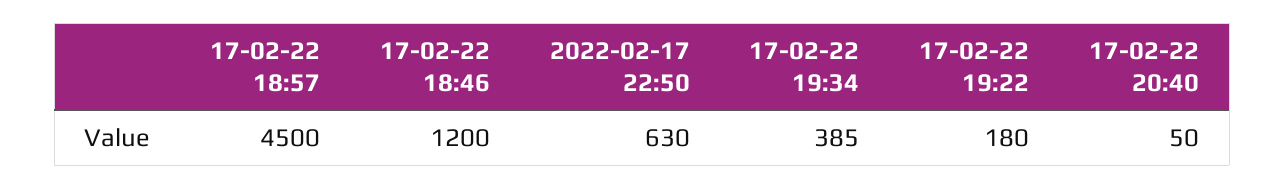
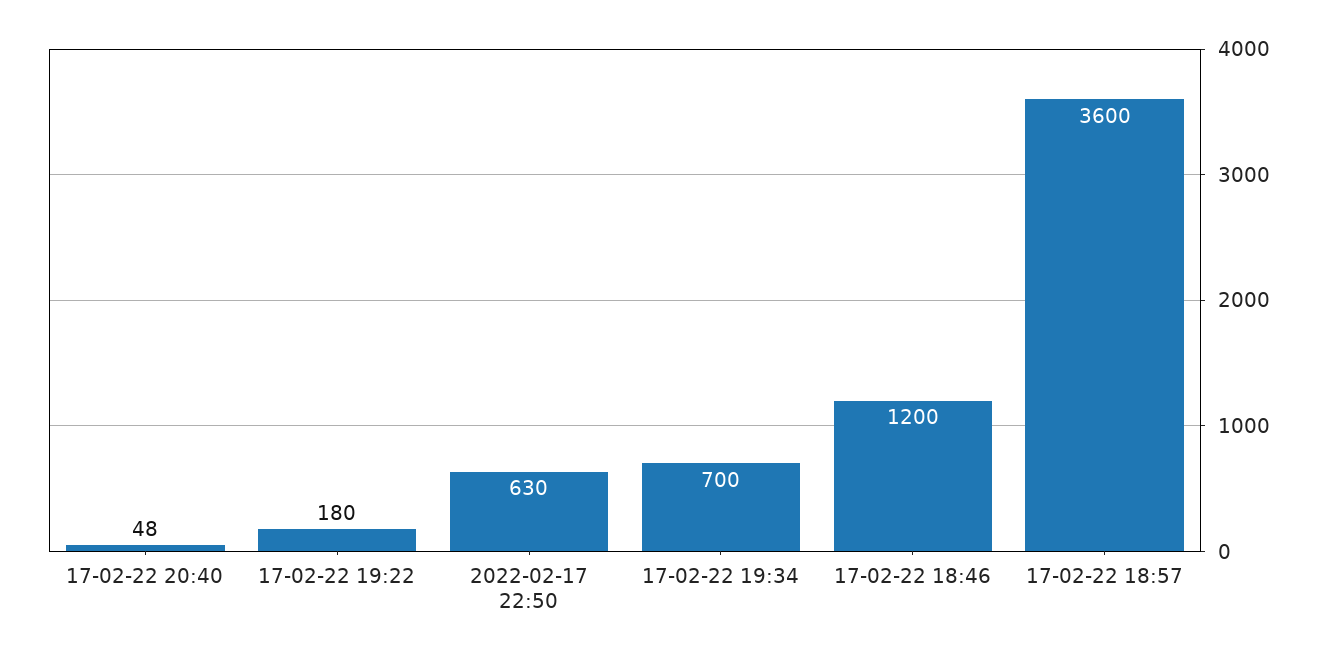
17-02-22 18:57: 4500 -> 3600
17-02-22 19:34: 385 -> 700
17-02-22 20:40: 50 -> 48

